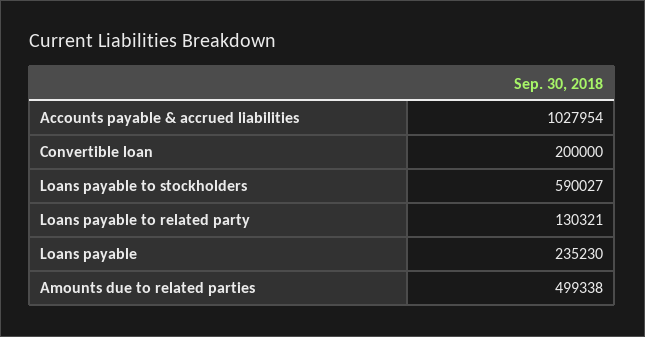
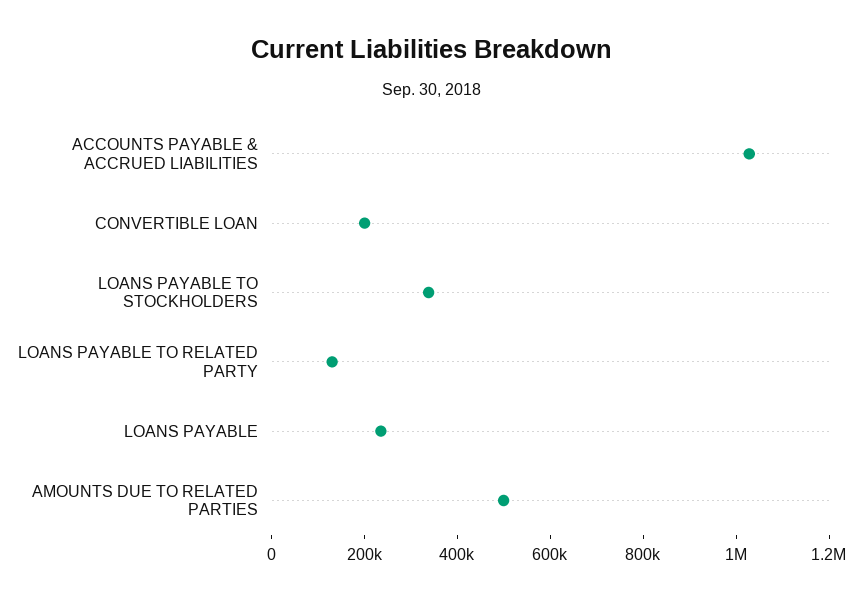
Loans payable to stockholders: 590027 -> 350000

